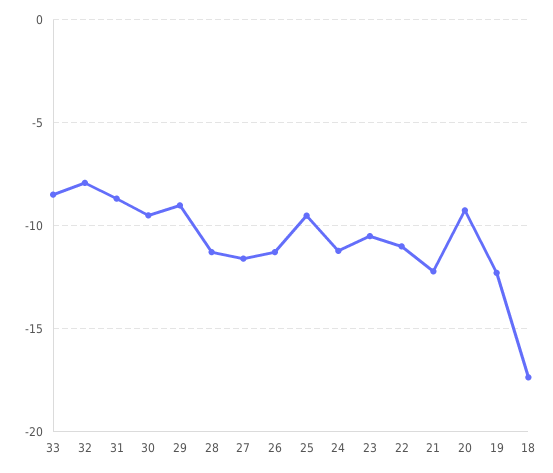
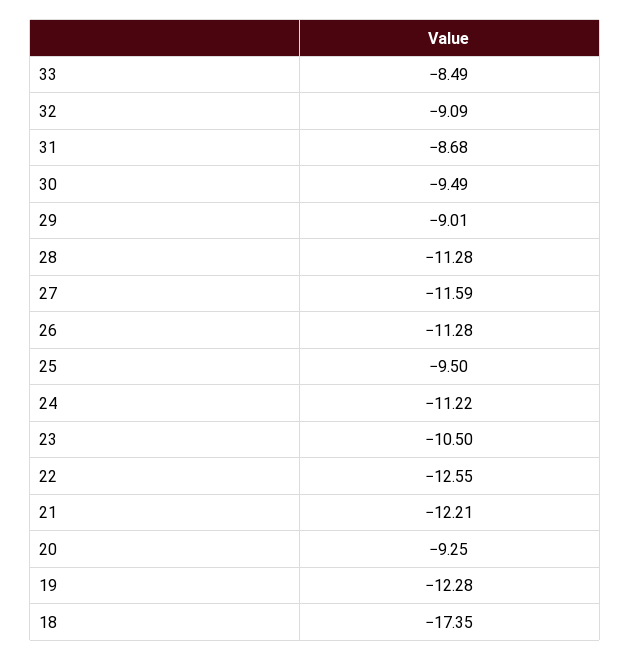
32: -8 -> -9.09
22: -11 -> -12.55

